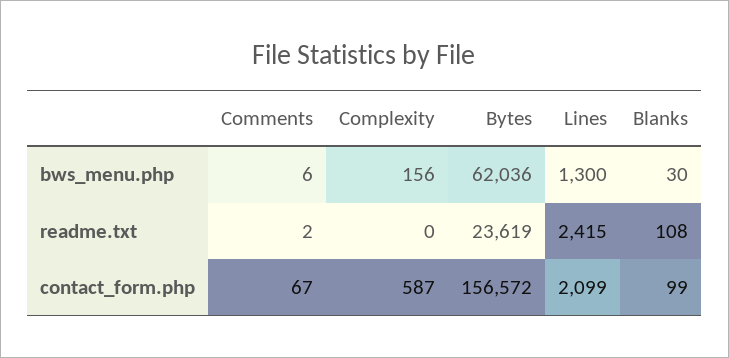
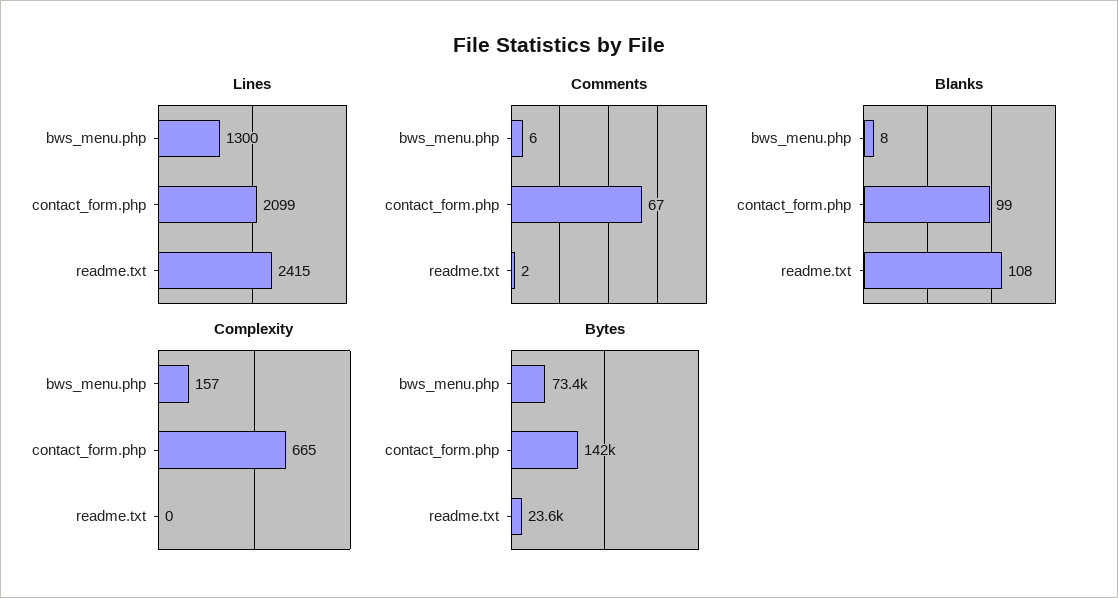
Complexity, bws_menu.php: 156 -> 157
Bytes, bws_menu.php: 62036 -> 73400
Blanks, bws_menu.php: 30 -> 8
Complexity, contact_form.php: 587 -> 665
Bytes, contact_form.php: 156572 -> 142000

